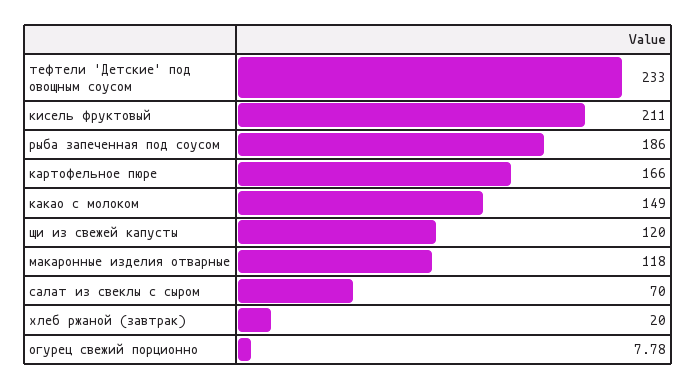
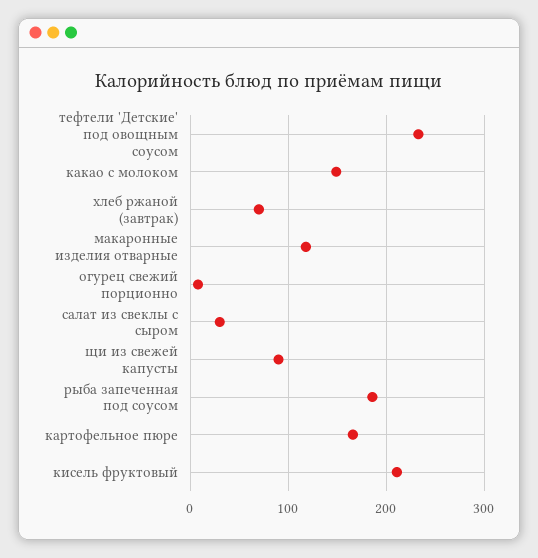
щи из свежей капусты: 120 -> 90
салат из свеклы с сыром: 70 -> 30
хлеб ржаной (завтрак): 20 -> 70

